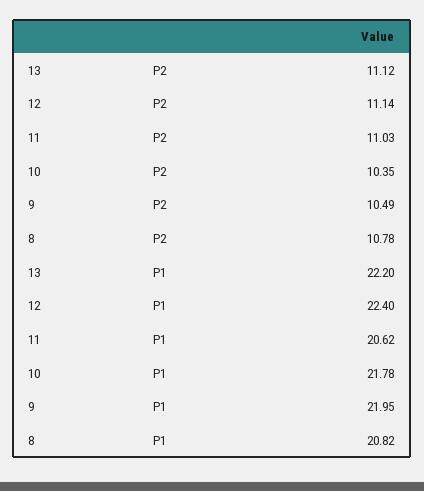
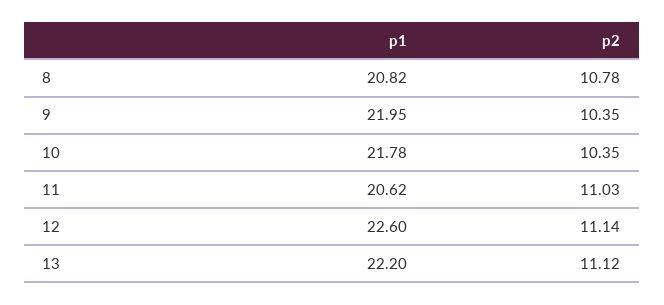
9, P2: 10.49 -> 10.35
12, P1: 22.4 -> 22.6

